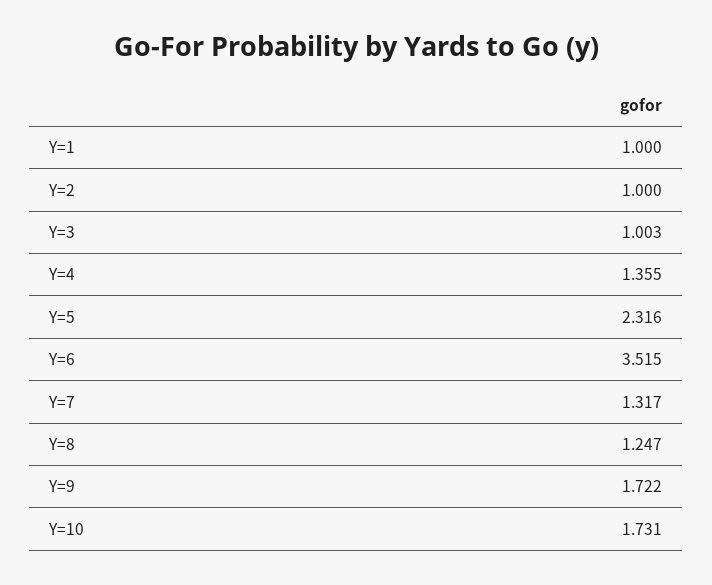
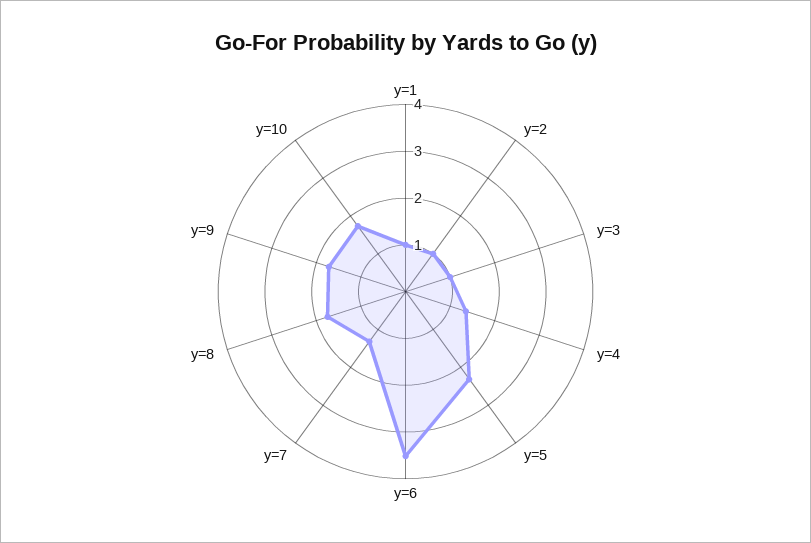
Y=8: 1.247 -> 1.8

